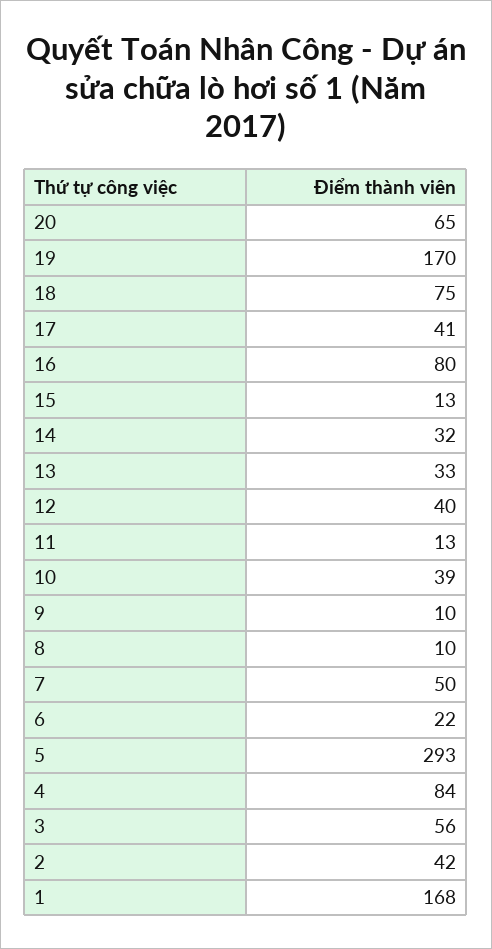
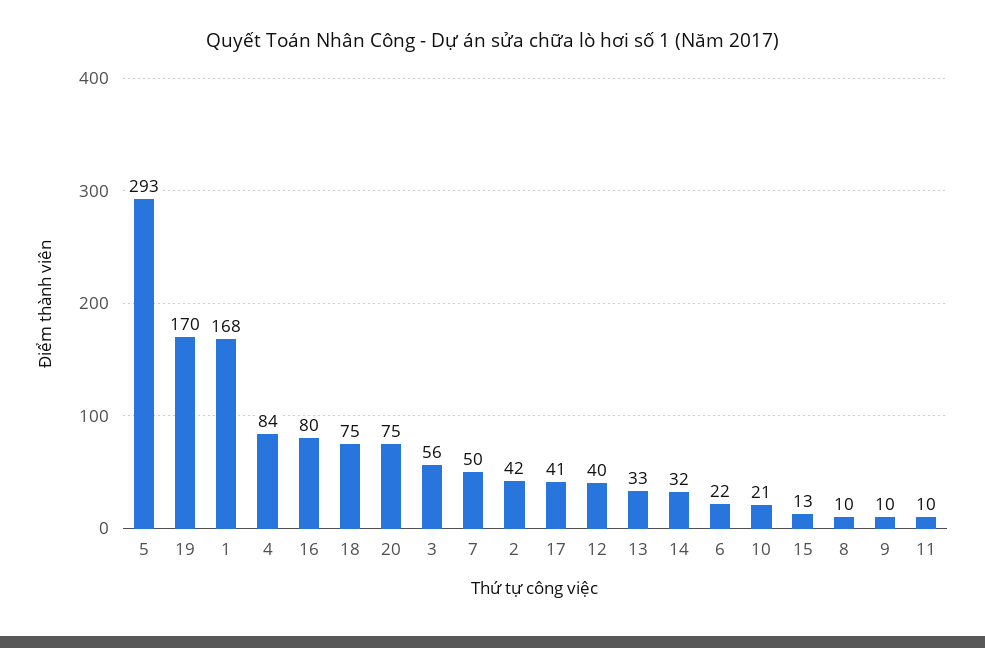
20: 65 -> 75
11: 13 -> 10
10: 39 -> 21

